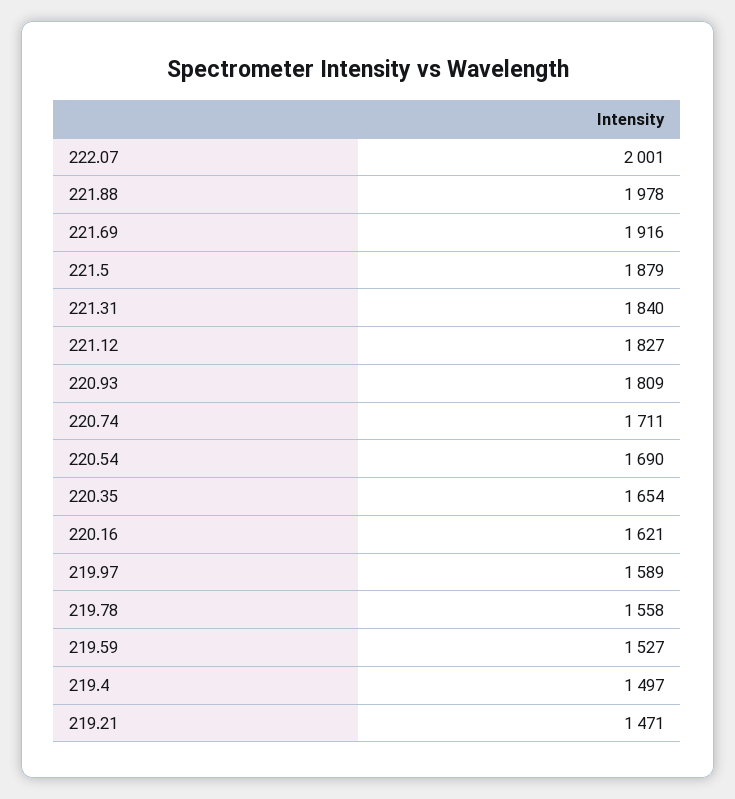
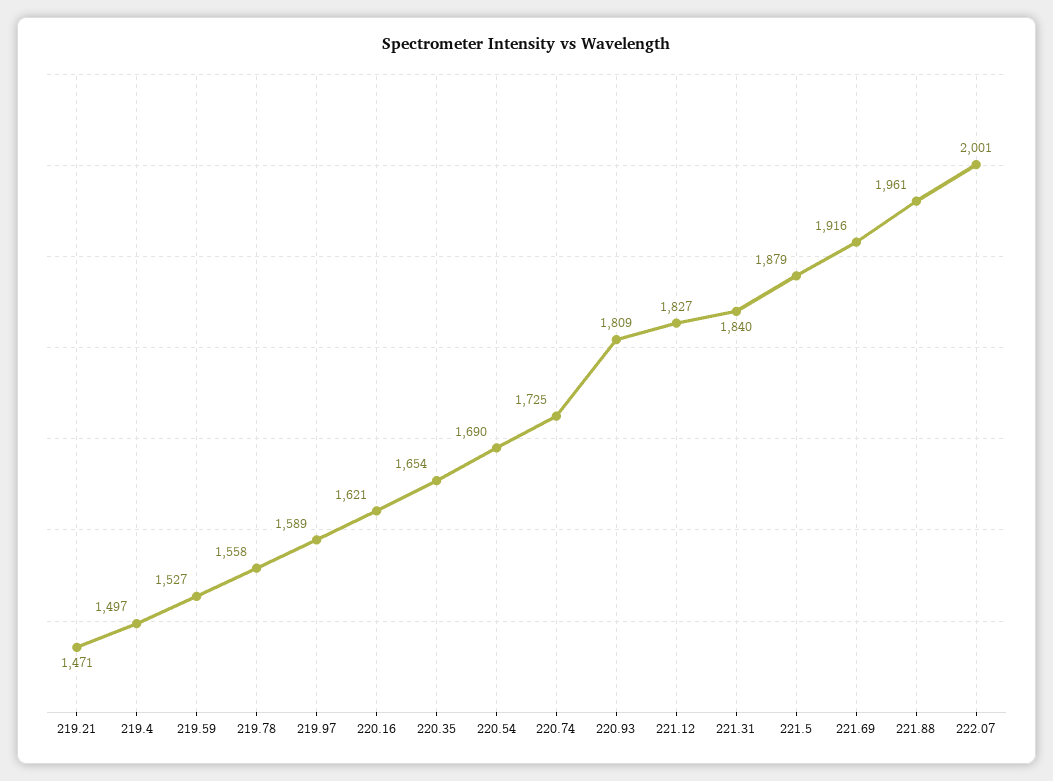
221.88: 1978 -> 1961
220.74: 1711 -> 1725

